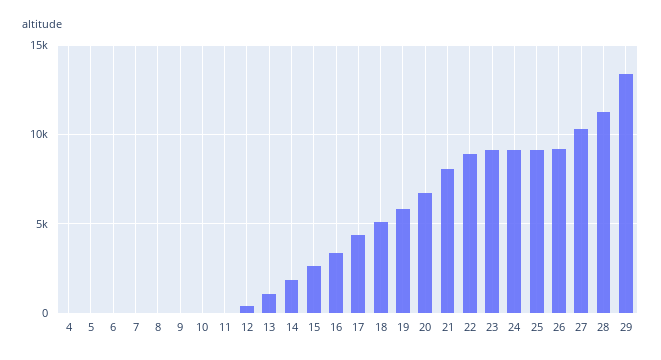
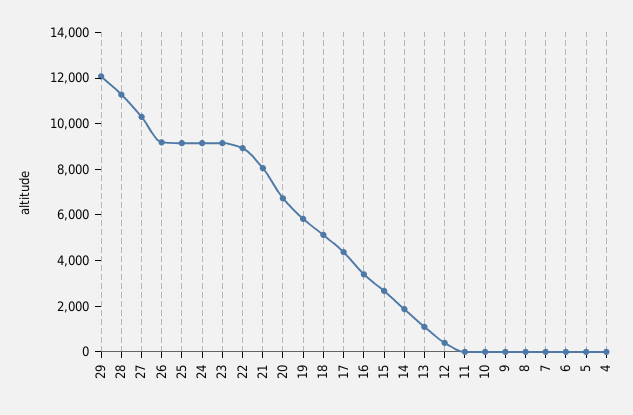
29: 13500 -> 12000

